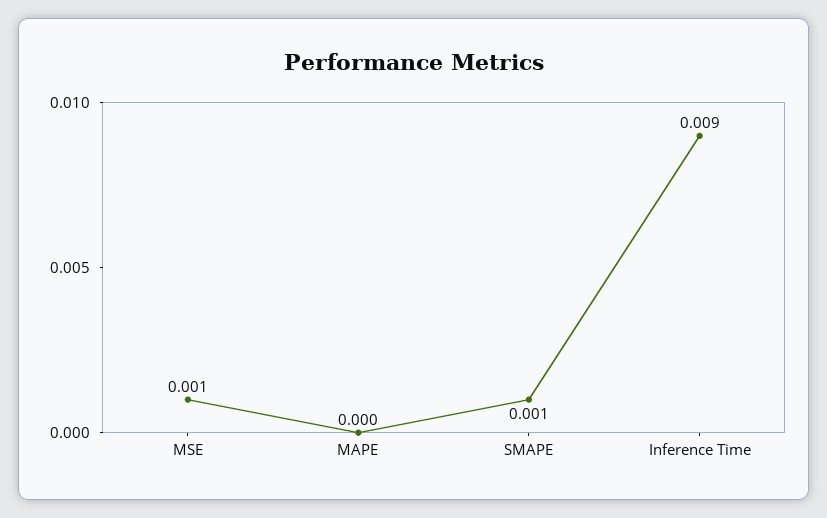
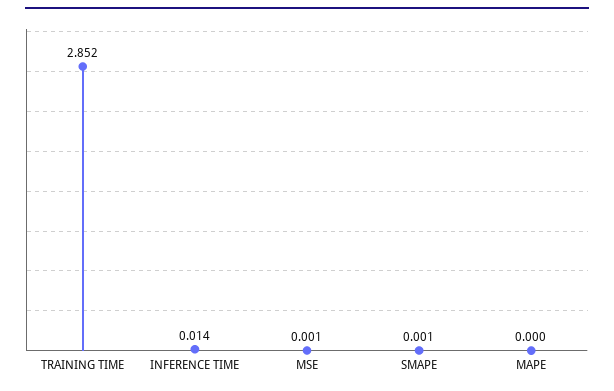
Inference Time: 0.009 -> 0.014
TRAINING TIME: none -> 2.852

